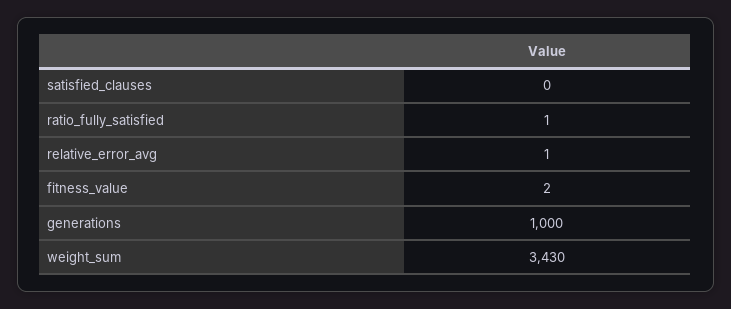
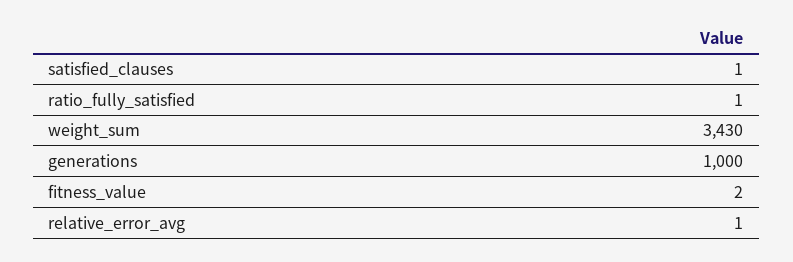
satisfied_clauses: 0 -> 1

